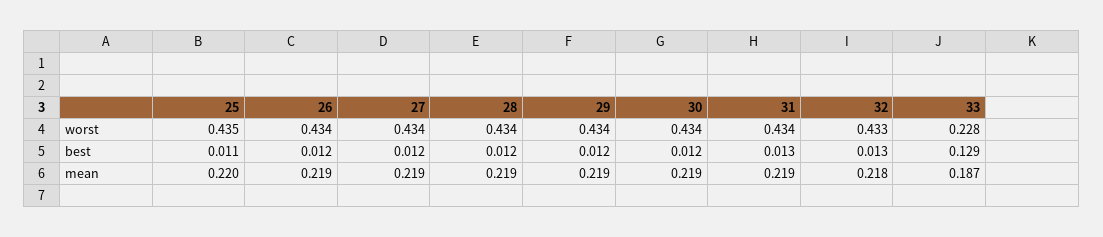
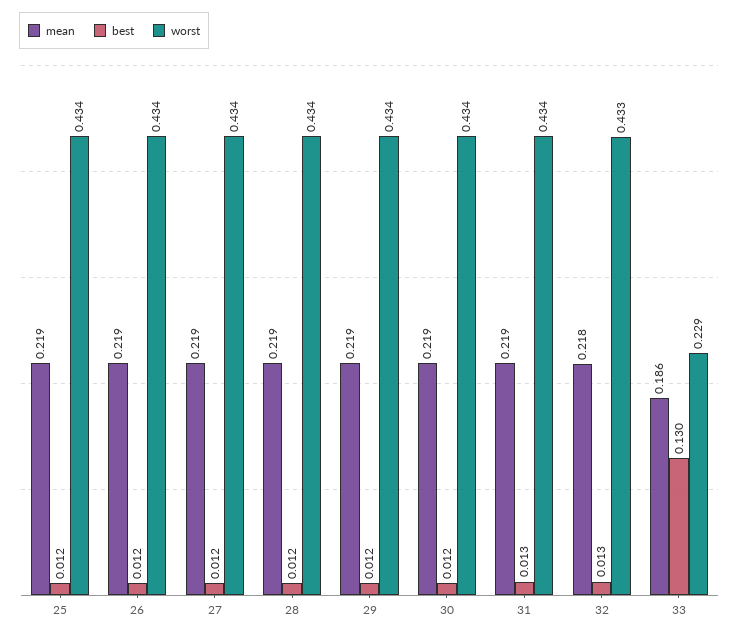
worst, 25: 0.435 -> 0.434
worst, 33: 0.228 -> 0.229
best, 25: 0.011 -> 0.012
best, 33: 0.129 -> 0.13
mean, 25: 0.22 -> 0.219
mean, 33: 0.187 -> 0.186

